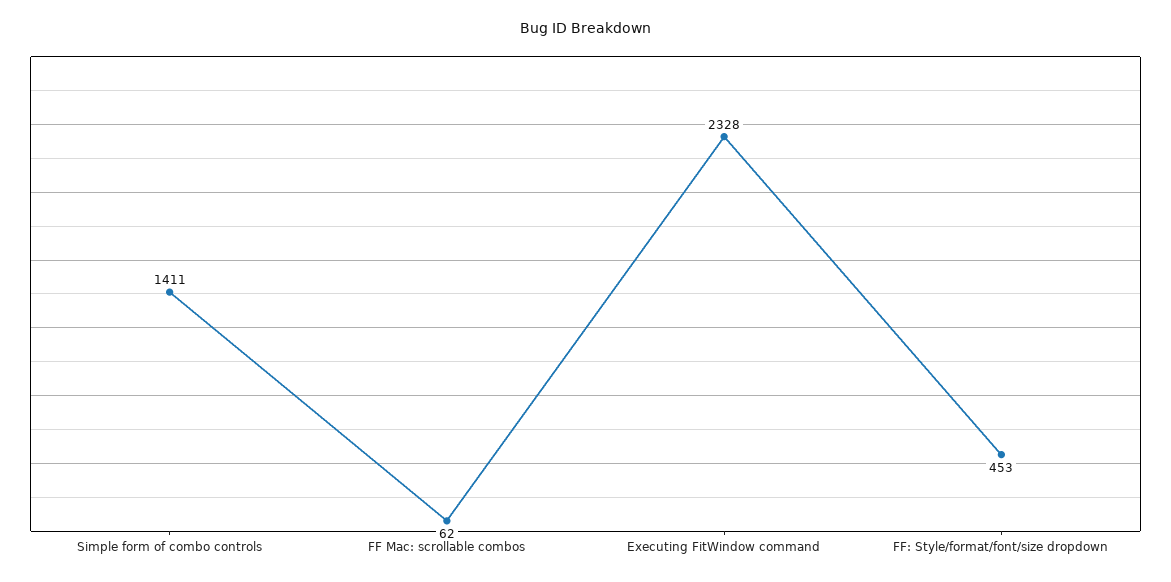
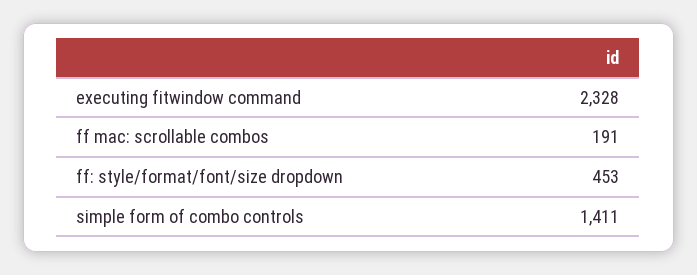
FF Mac: scrollable combos: 62 -> 191

